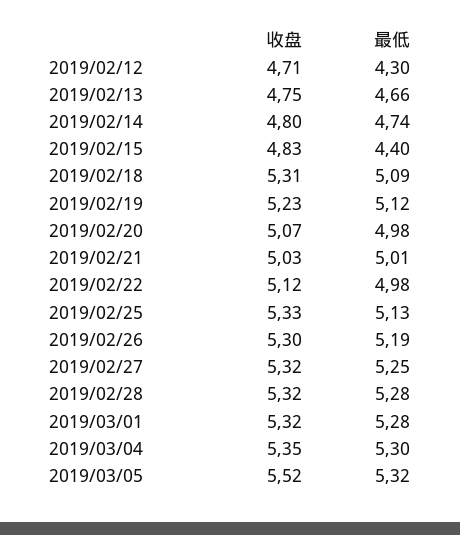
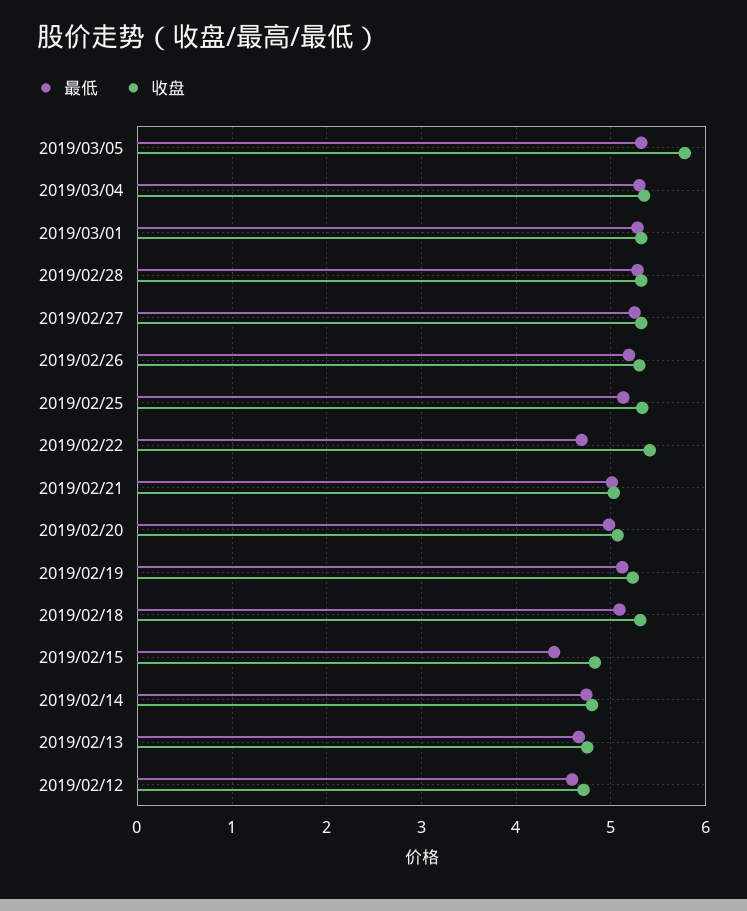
最低, 2019/02/12: 4.3 -> 4.6
收盘, 2019/02/22: 5.12 -> 5.4
最低, 2019/02/22: 4.98 -> 4.7
收盘, 2019/03/05: 5.52 -> 5.8

